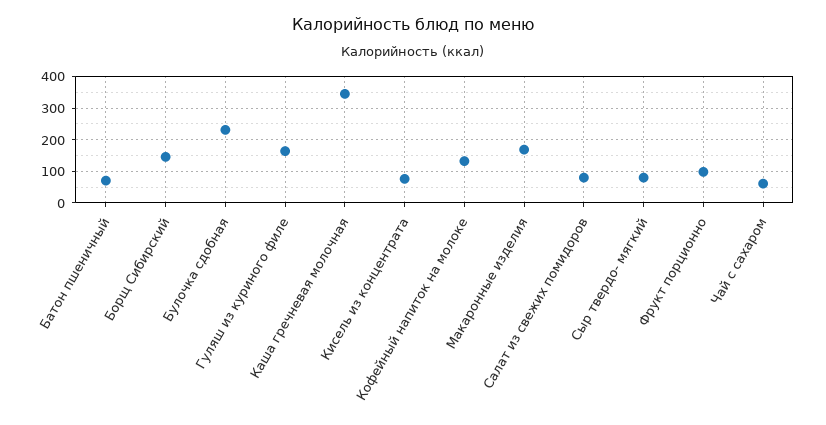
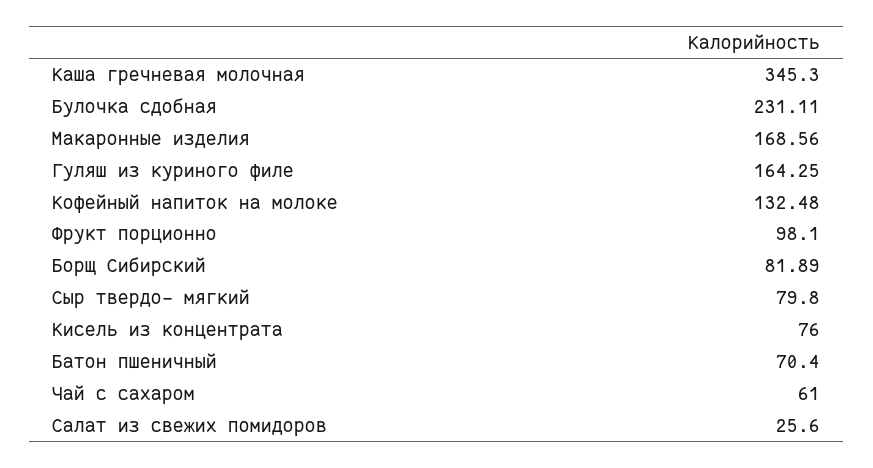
Борщ Сибирский: 140 -> 81.89
Салат из свежих помидоров: 80 -> 25.6

